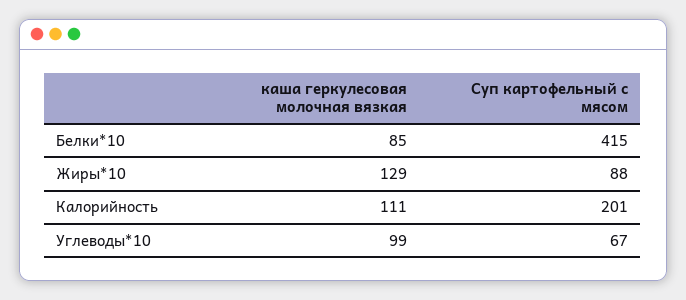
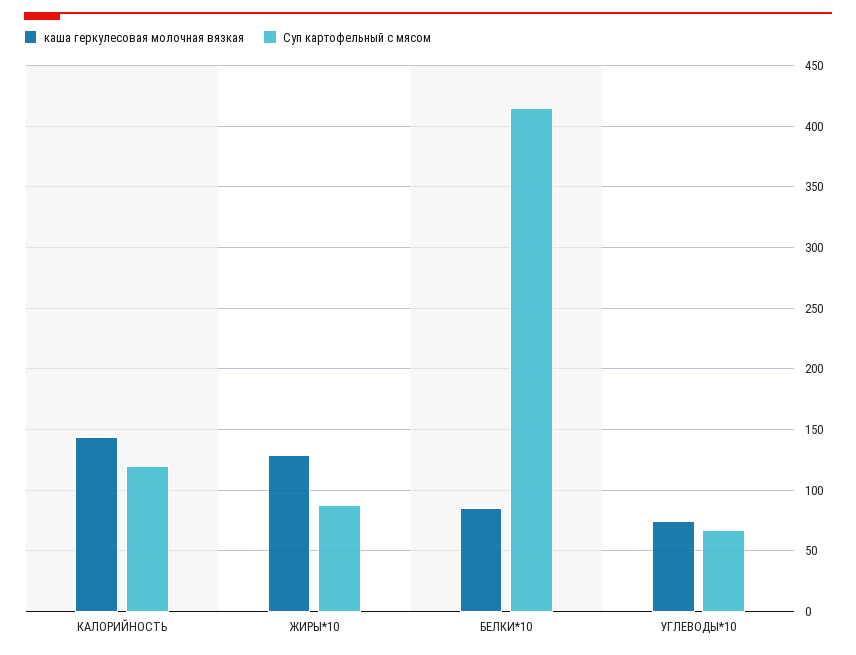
каша геркулесовая молочная вязкая, Калорийность: 111 -> 145
Суп картофельный с мясом, Калорийность: 201 -> 120
каша геркулесовая молочная вязкая, Углеводы*10: 99 -> 75

